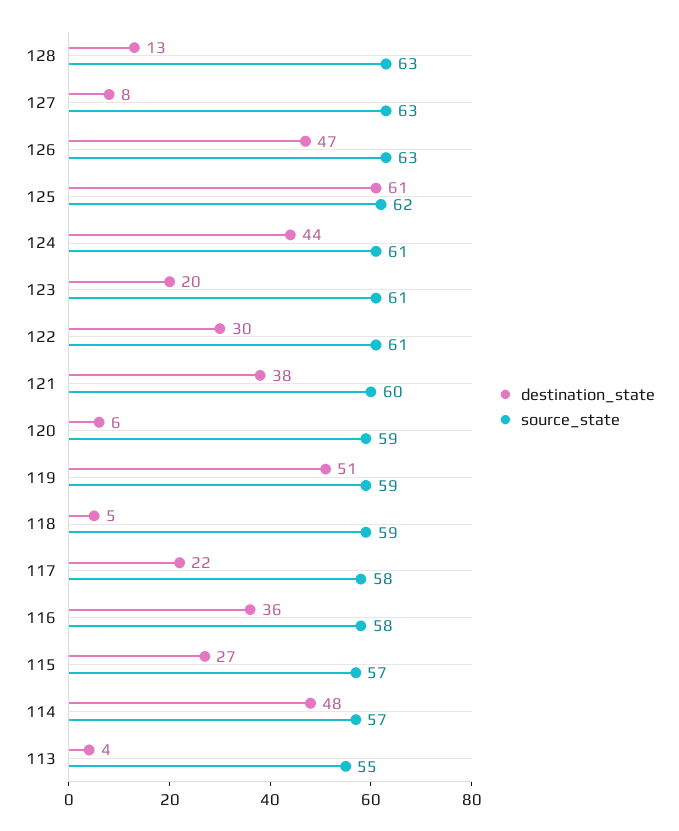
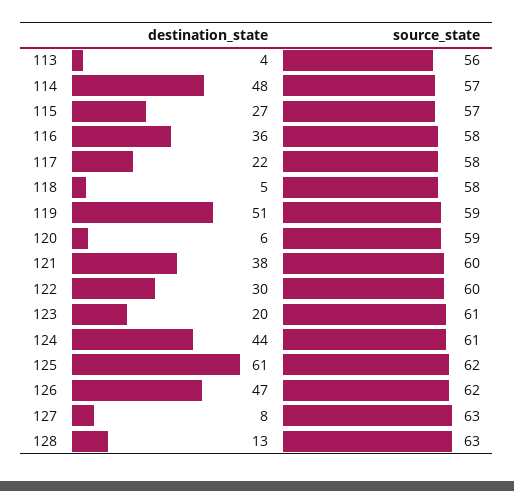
source_state, 126: 63 -> 62
source_state, 122: 61 -> 60
source_state, 118: 59 -> 58
source_state, 113: 55 -> 56

